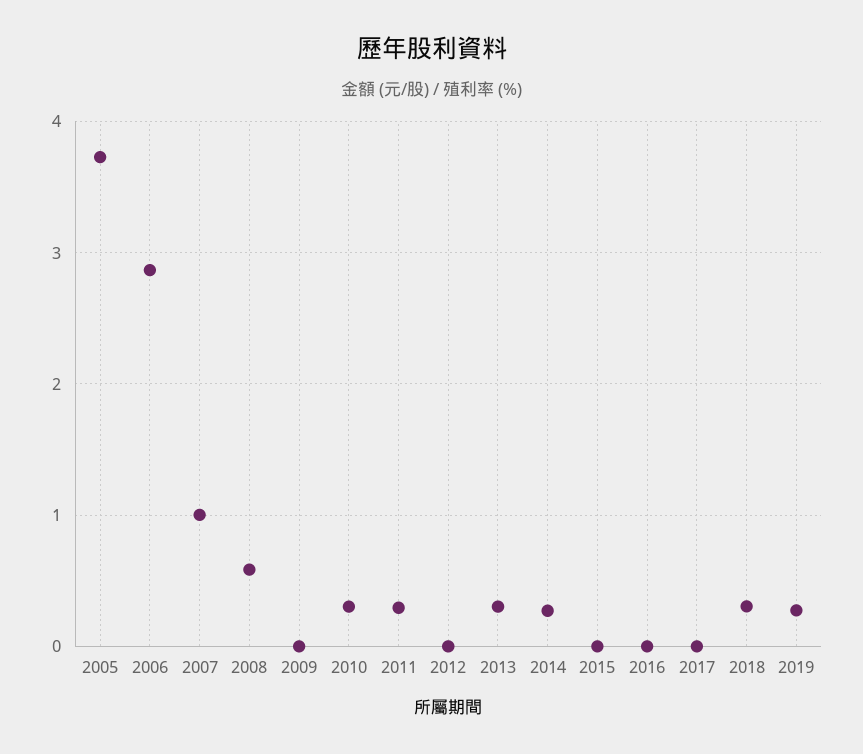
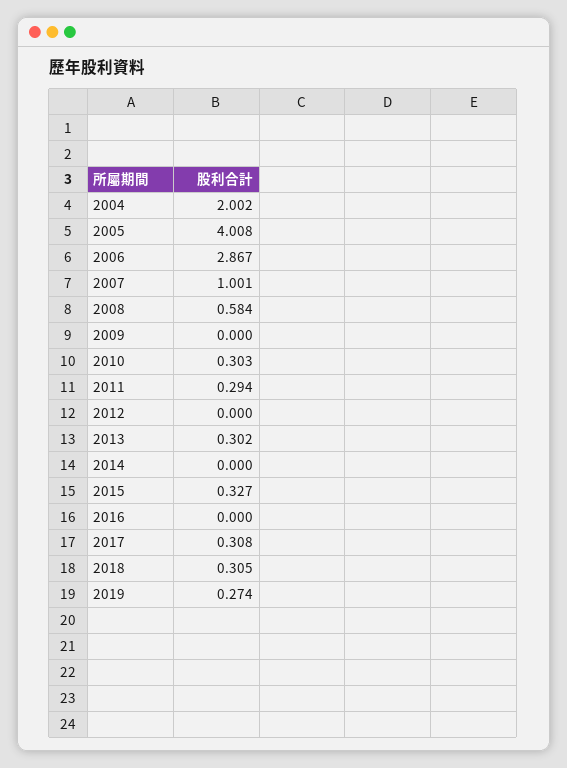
2005: 3.7 -> 4.008
2014: 0.3 -> 0
2015: 0 -> 0.327
2017: 0 -> 0.308
2004: none -> 2.002

